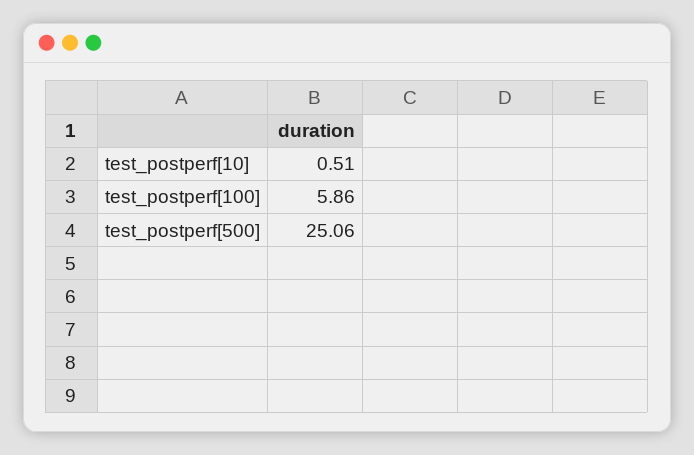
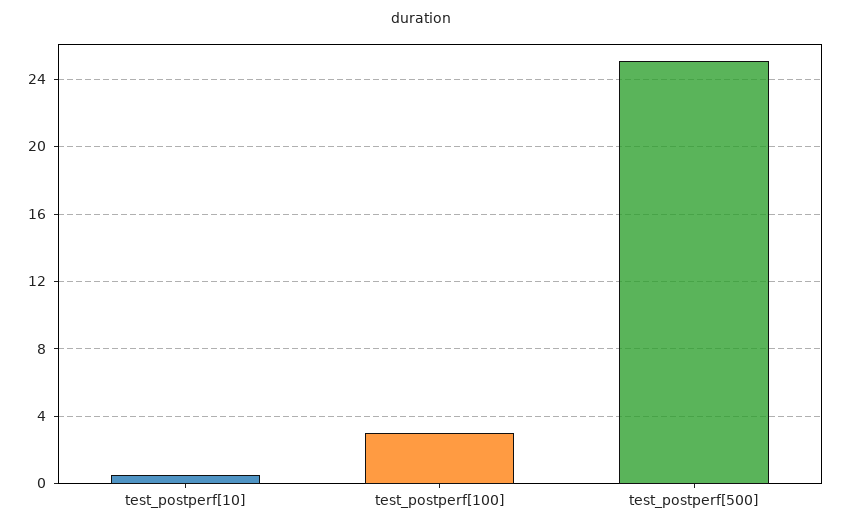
test_postperf[100]: 5.86 -> 3

